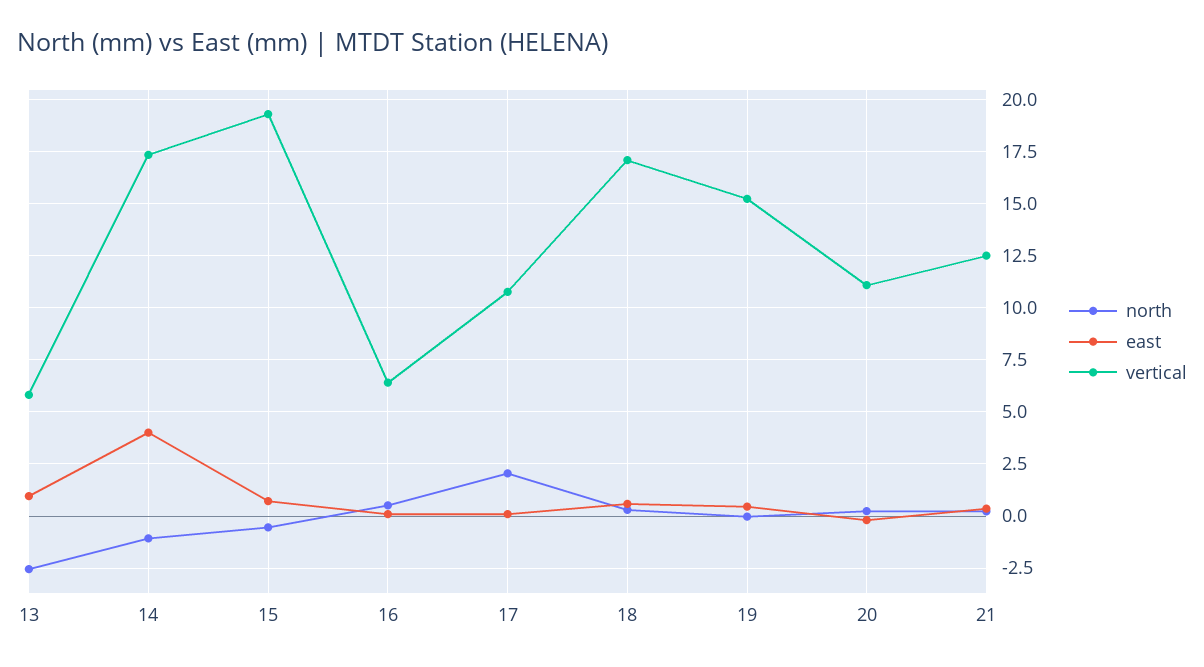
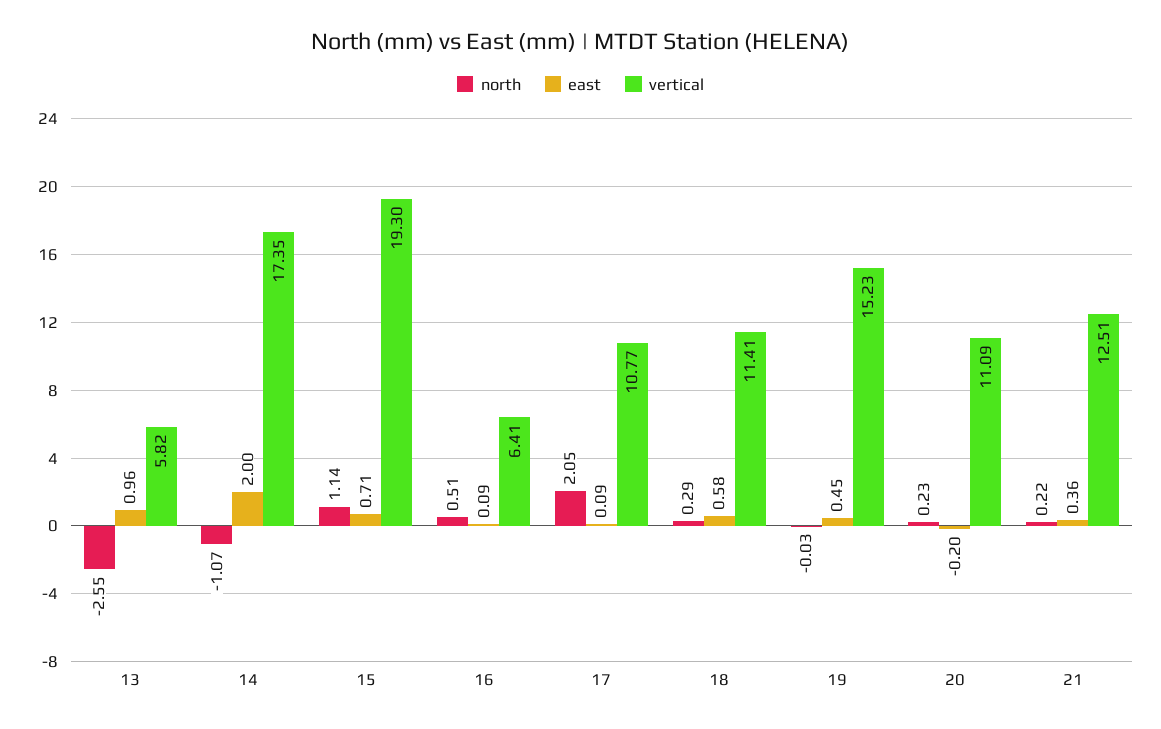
east, 14: 4 -> 2
north, 15: -0.5 -> 1.14
vertical, 18: 17 -> 11.41

